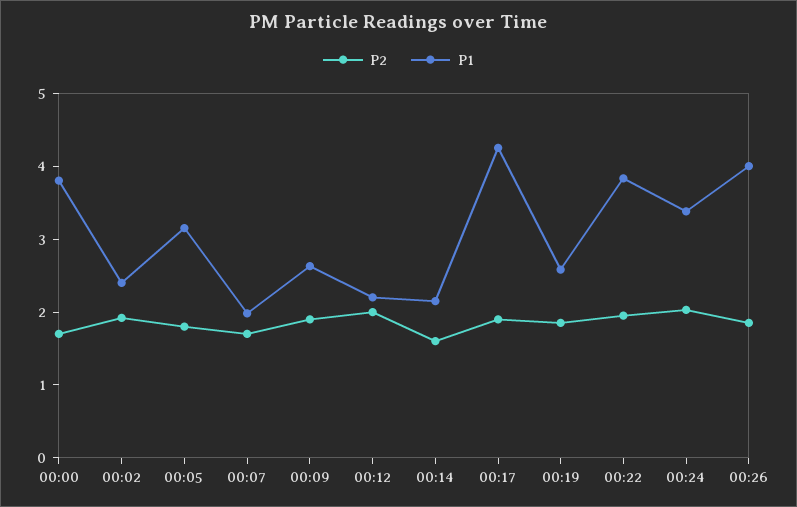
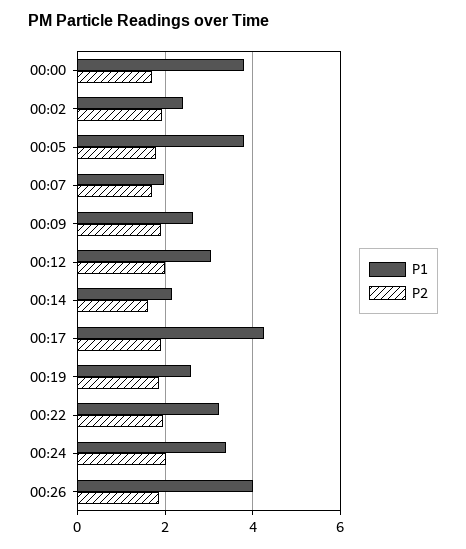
P1, 00:05: 3.2 -> 3.8
P1, 00:12: 2.2 -> 3
P1, 00:22: 3.8 -> 3.2

